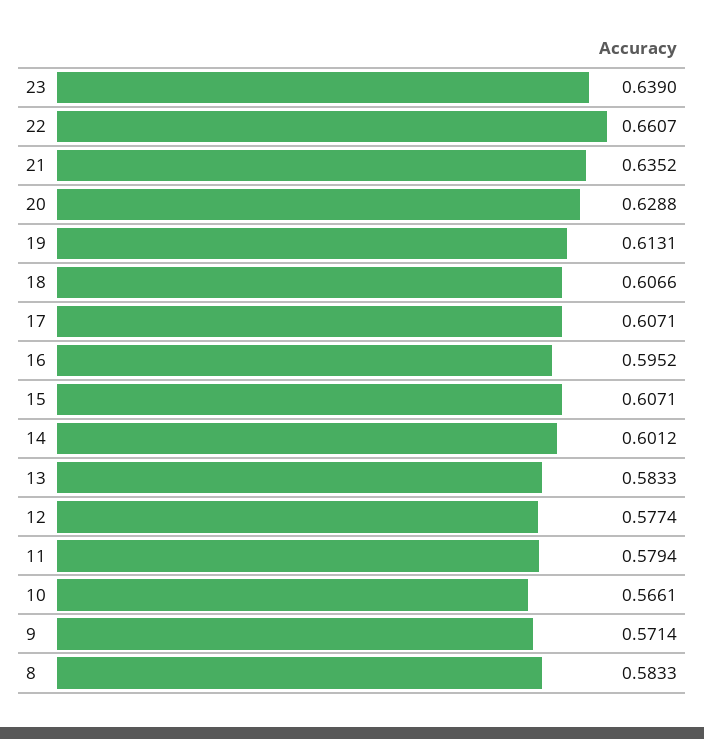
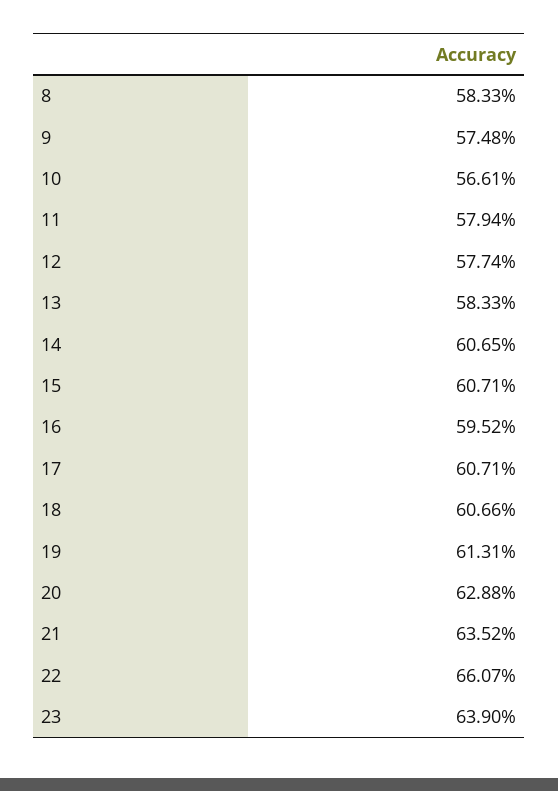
14: 0.6012 -> 0.6065
9: 0.5714 -> 0.5748

